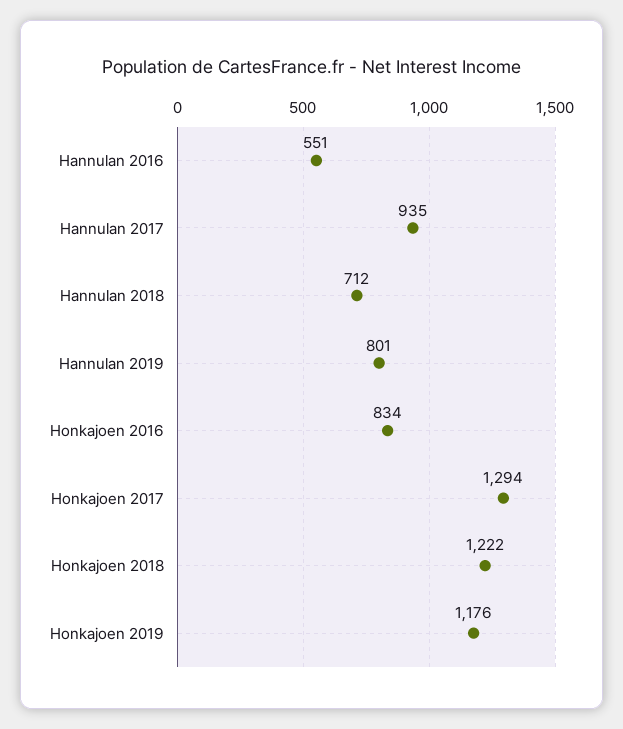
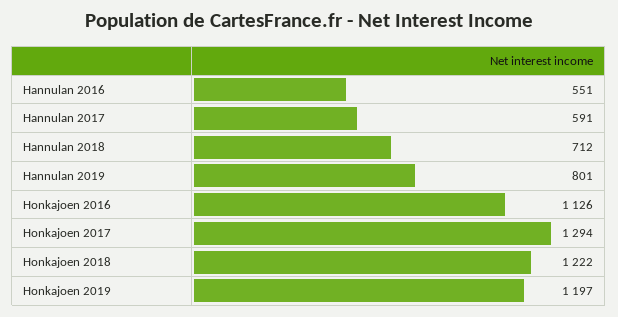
Hannulan 2017: 935 -> 591
Honkajoen 2016: 834 -> 1126
Honkajoen 2019: 1176 -> 1197

